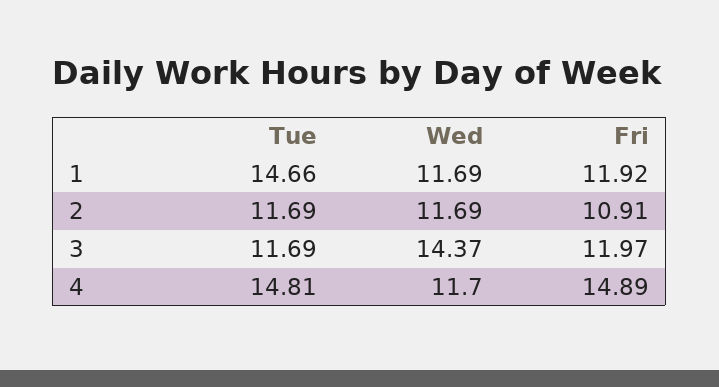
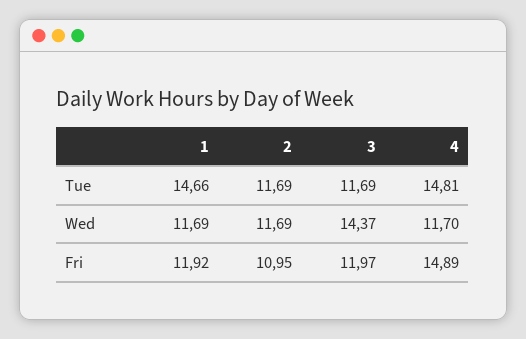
Fri, 2: 10.91 -> 10.95

